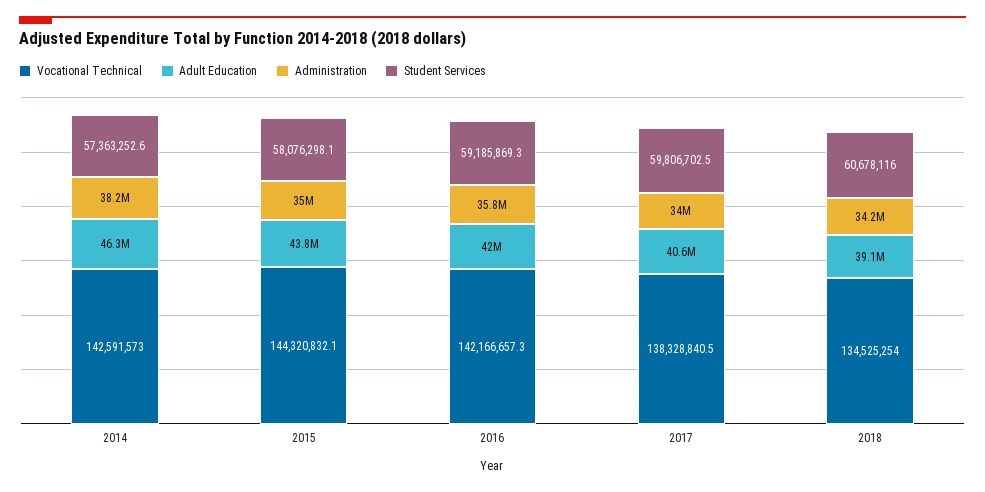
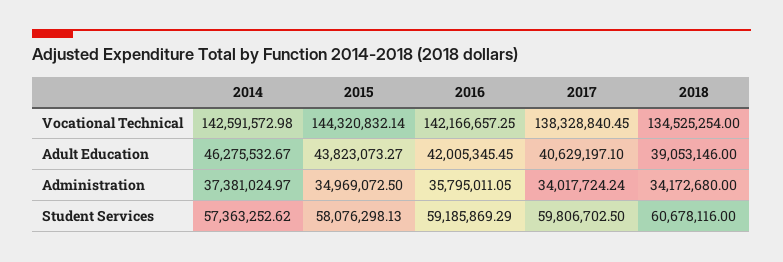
Administration, 2014: 38200000 -> 37381024.97

